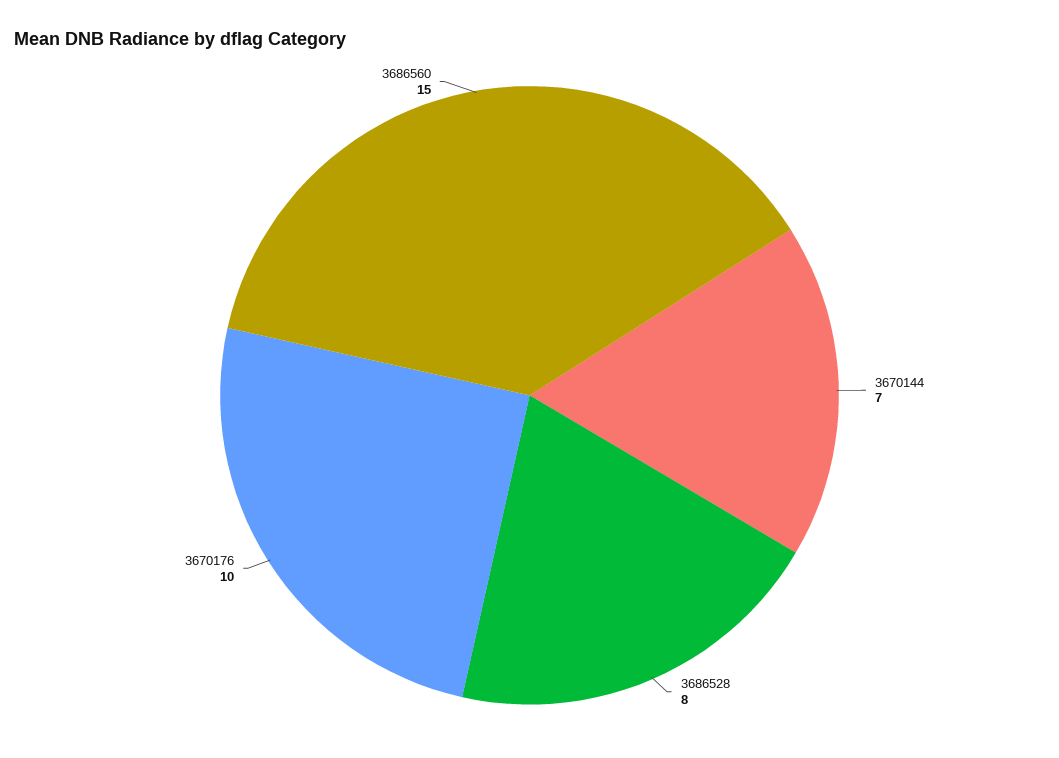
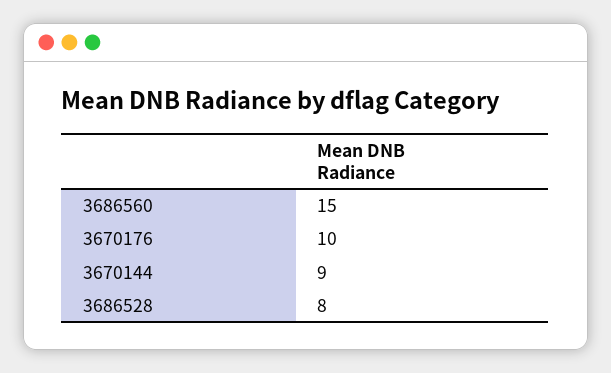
3670144: 7 -> 9

